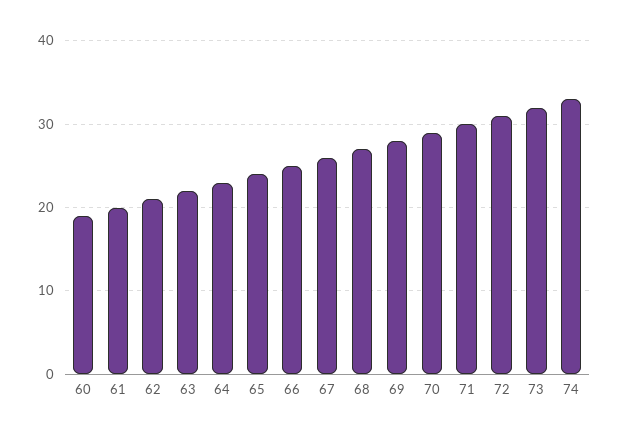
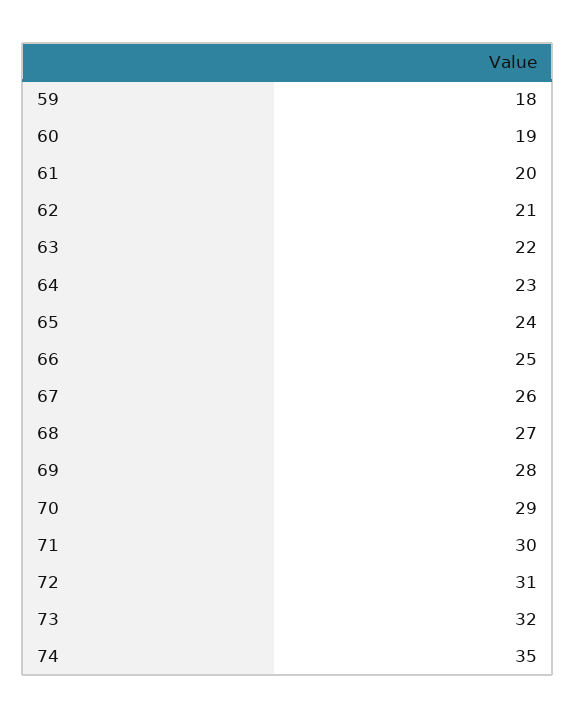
74: 33 -> 35
59: none -> 18

